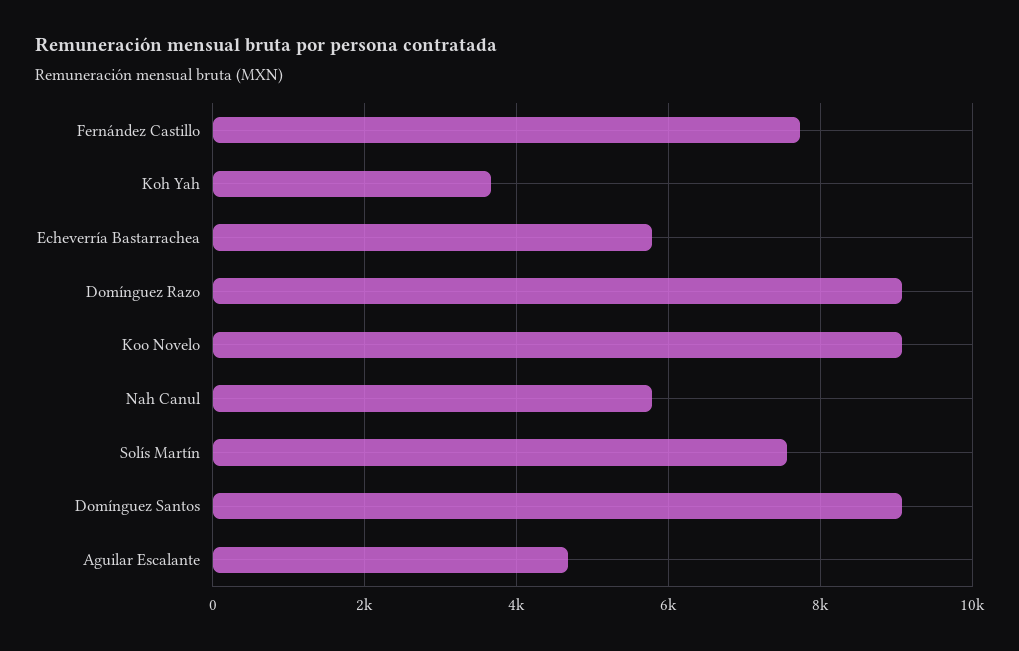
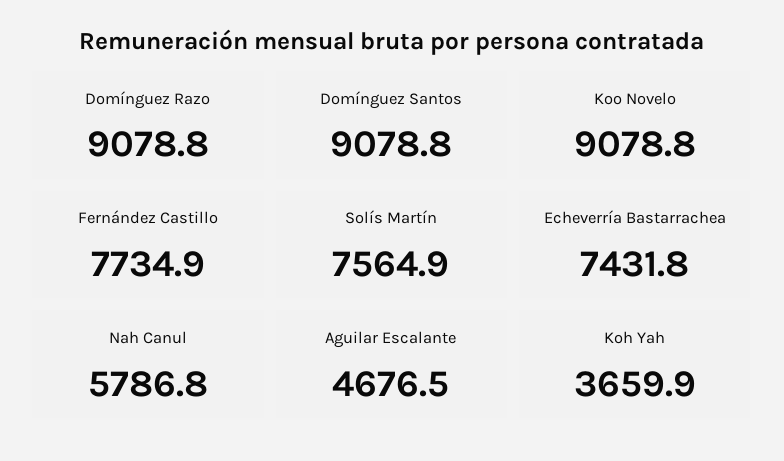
Echeverría Bastarrachea: 5800 -> 7431.8

